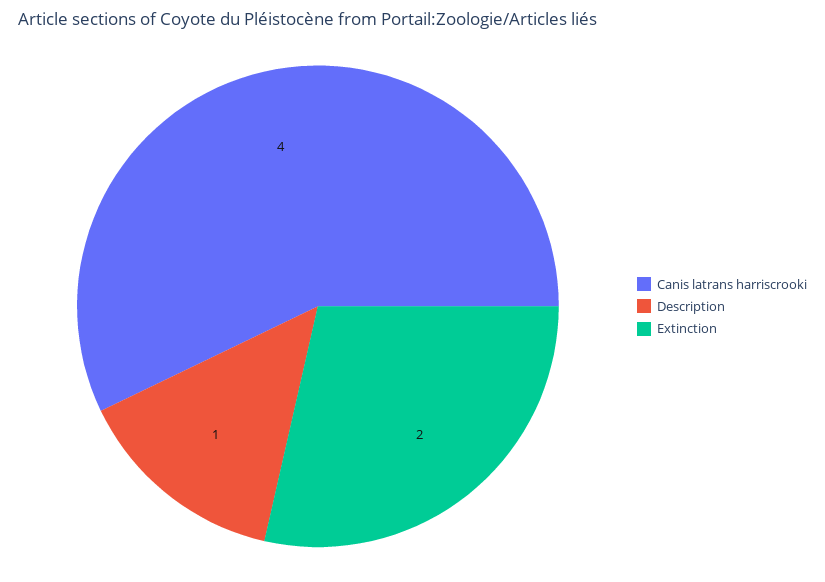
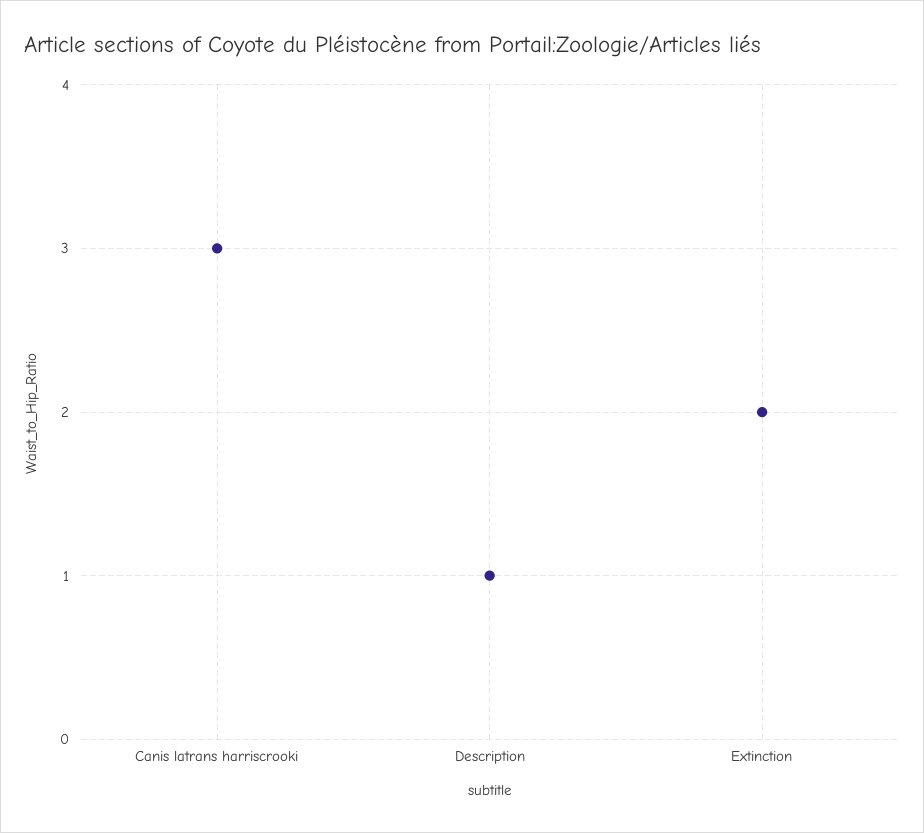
Canis latrans harriscrooki: 4 -> 3

